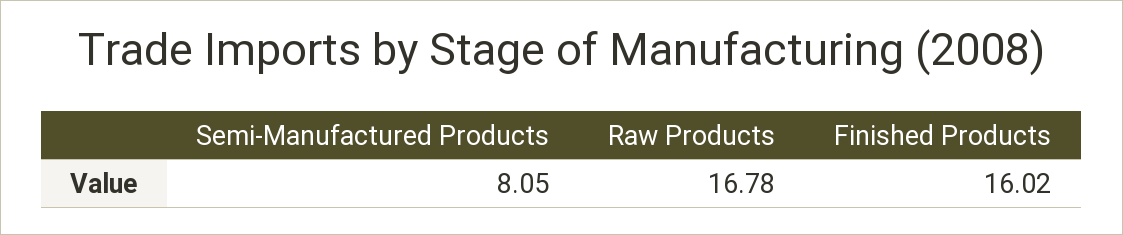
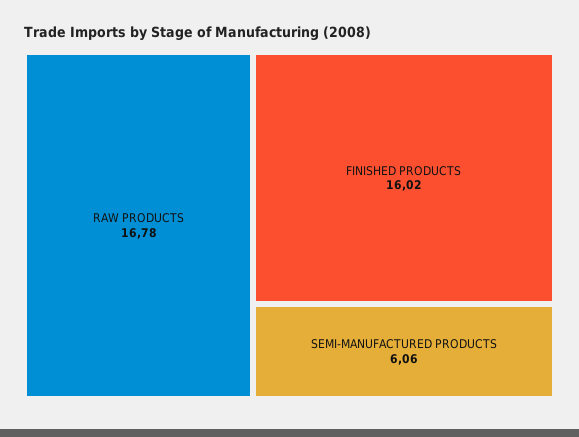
Semi-Manufactured Products: 8.05 -> 6.06

